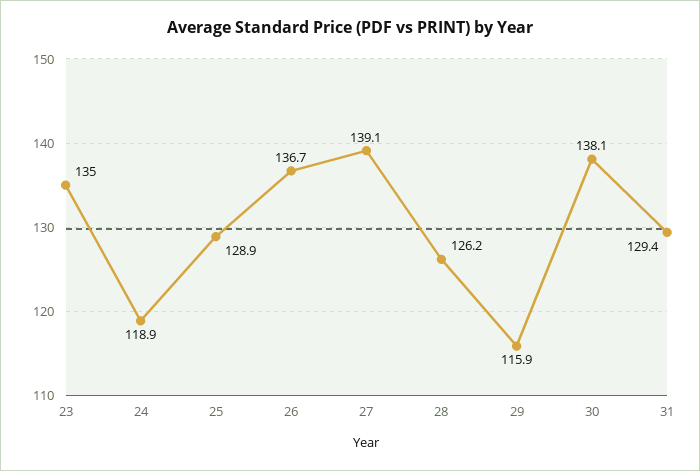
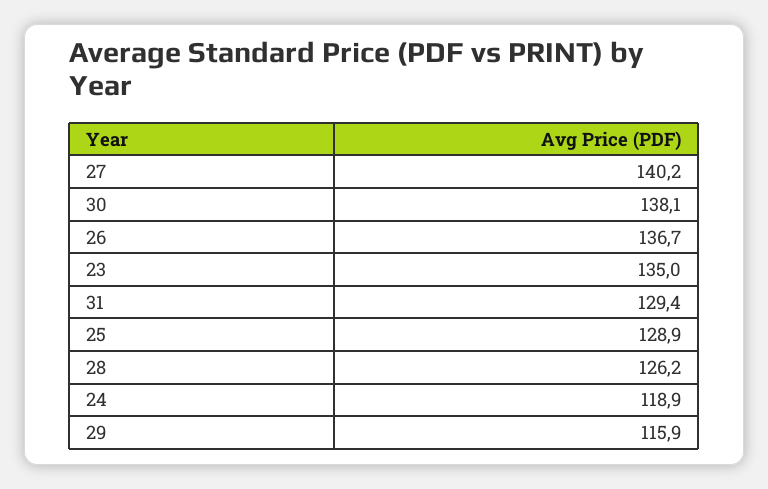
27: 139.1 -> 140.2

